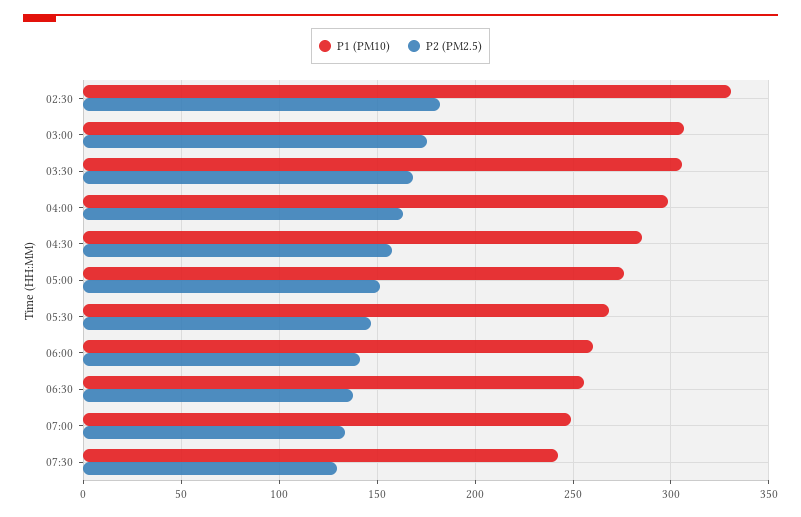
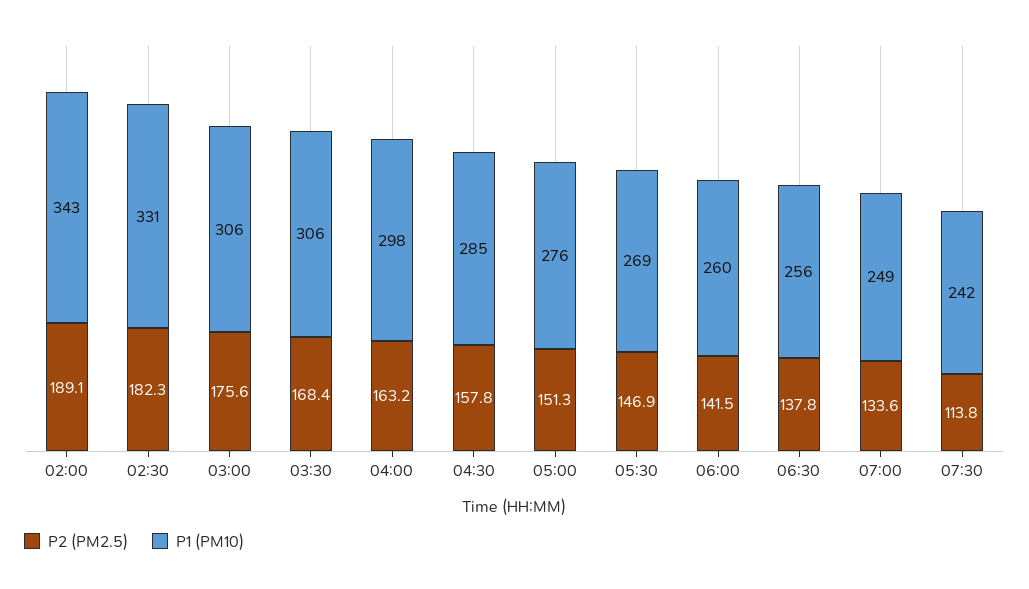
P2 (PM2.5), 07:30: 130 -> 113.8
P2 (PM2.5), 02:00: none -> 189.1
P1 (PM10), 02:00: none -> 343

